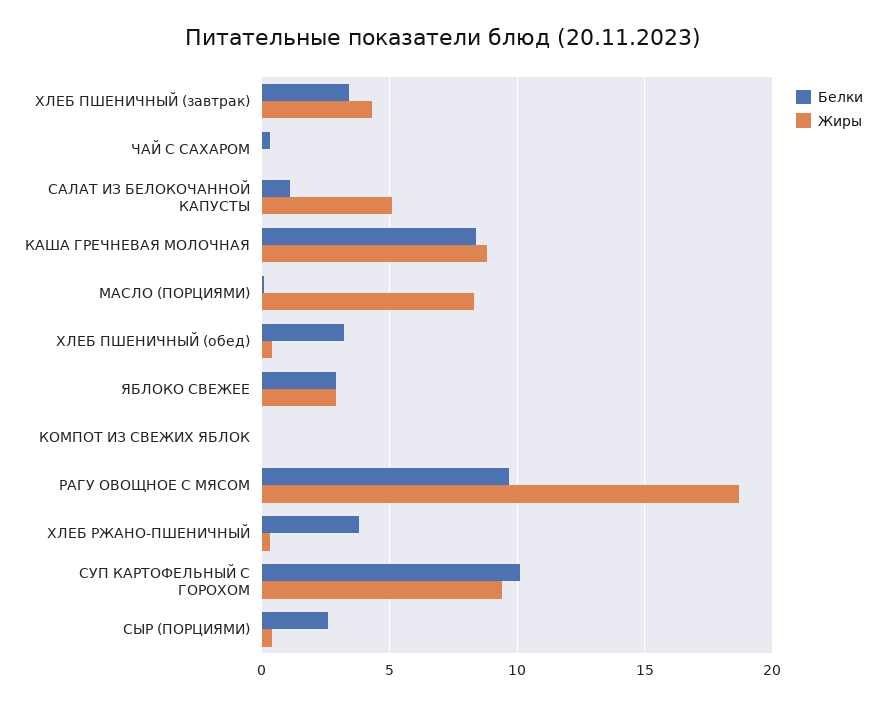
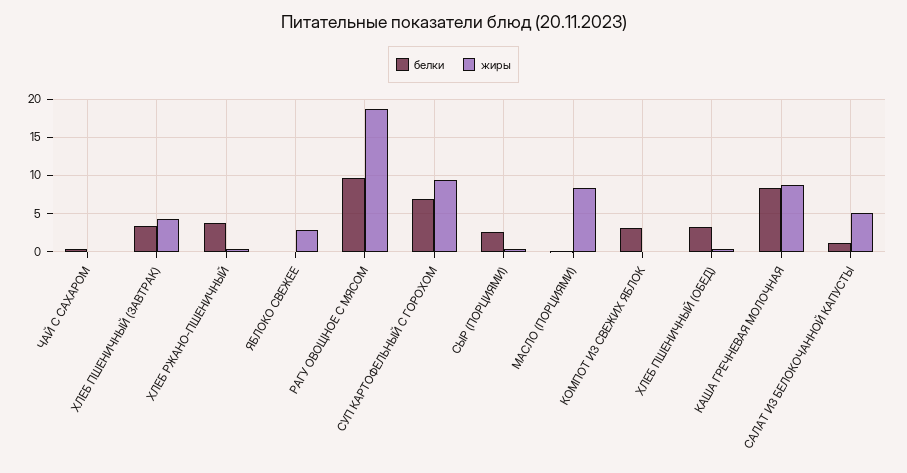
Белки, ЯБЛОКО СВЕЖЕЕ: 3 -> 0
Белки, КОМПОТ ИЗ СВЕЖИХ ЯБЛОК: 0 -> 3
Белки, СУП КАРТОФЕЛЬНЫЙ С ГОРОХОМ: 10 -> 7

